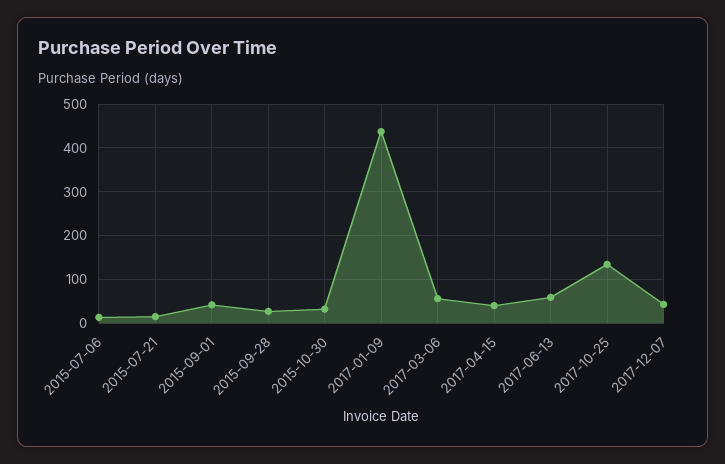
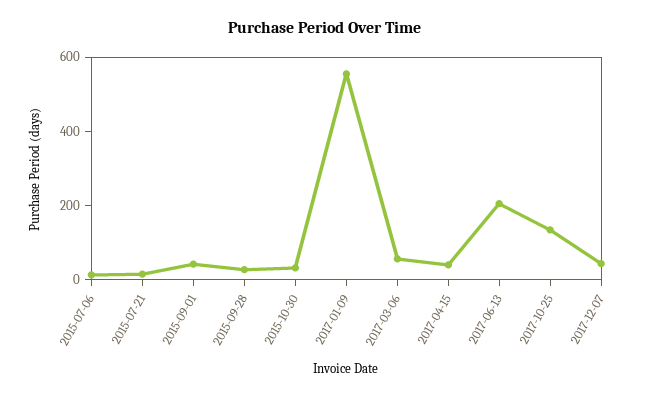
2017-01-09: 440 -> 550
2017-06-13: 60 -> 200

